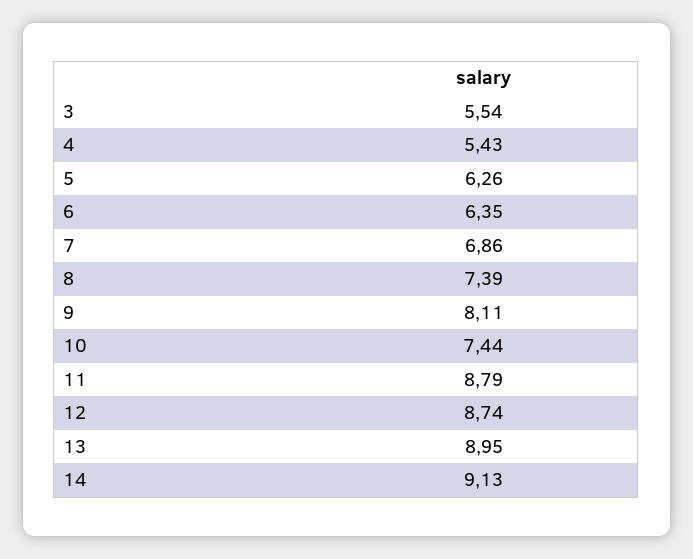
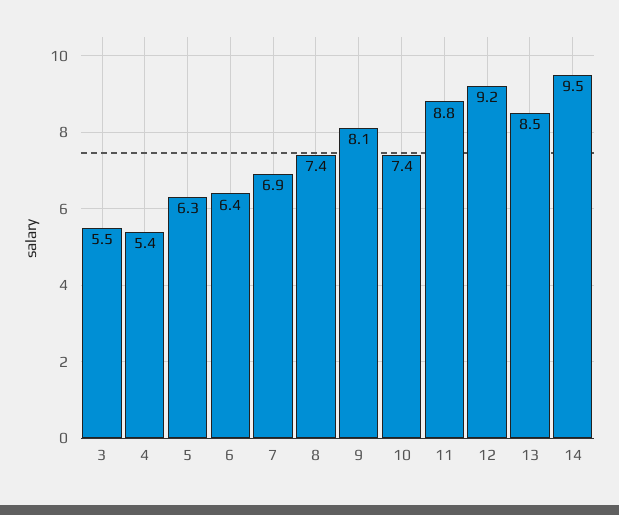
12: 8.74 -> 9.2
13: 8.95 -> 8.5
14: 9.13 -> 9.5

